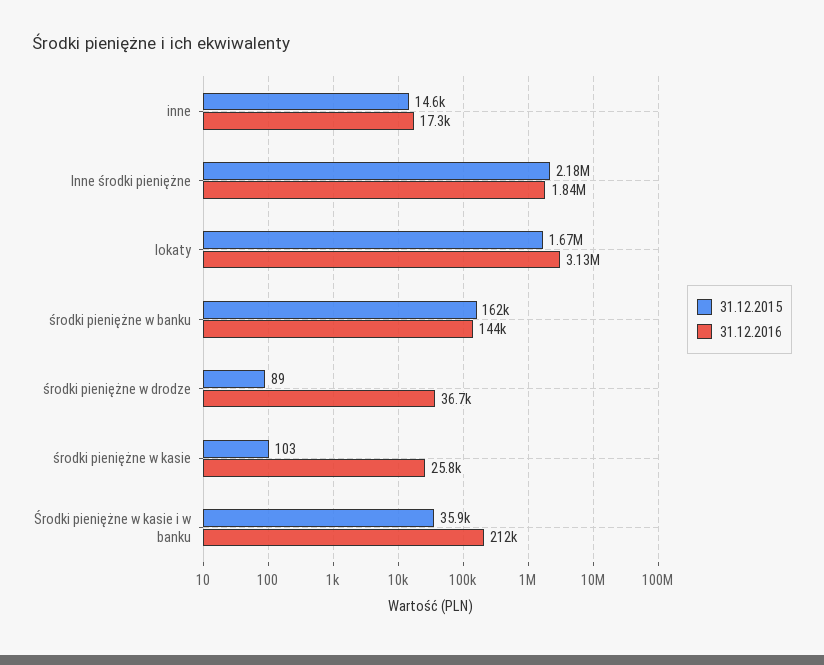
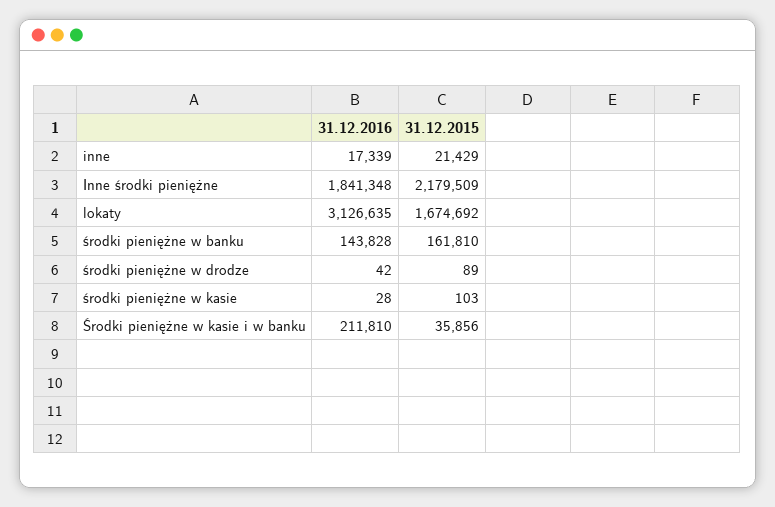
31.12.2015, inne: 14600 -> 21429
31.12.2016, środki pieniężne w drodze: 36700 -> 42
31.12.2016, środki pieniężne w kasie: 25800 -> 28

